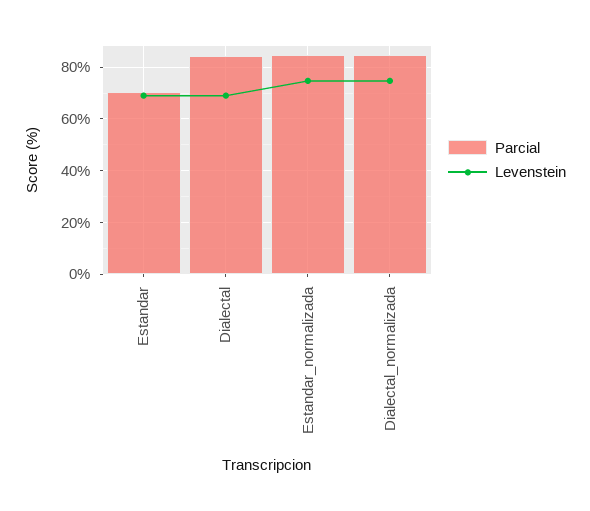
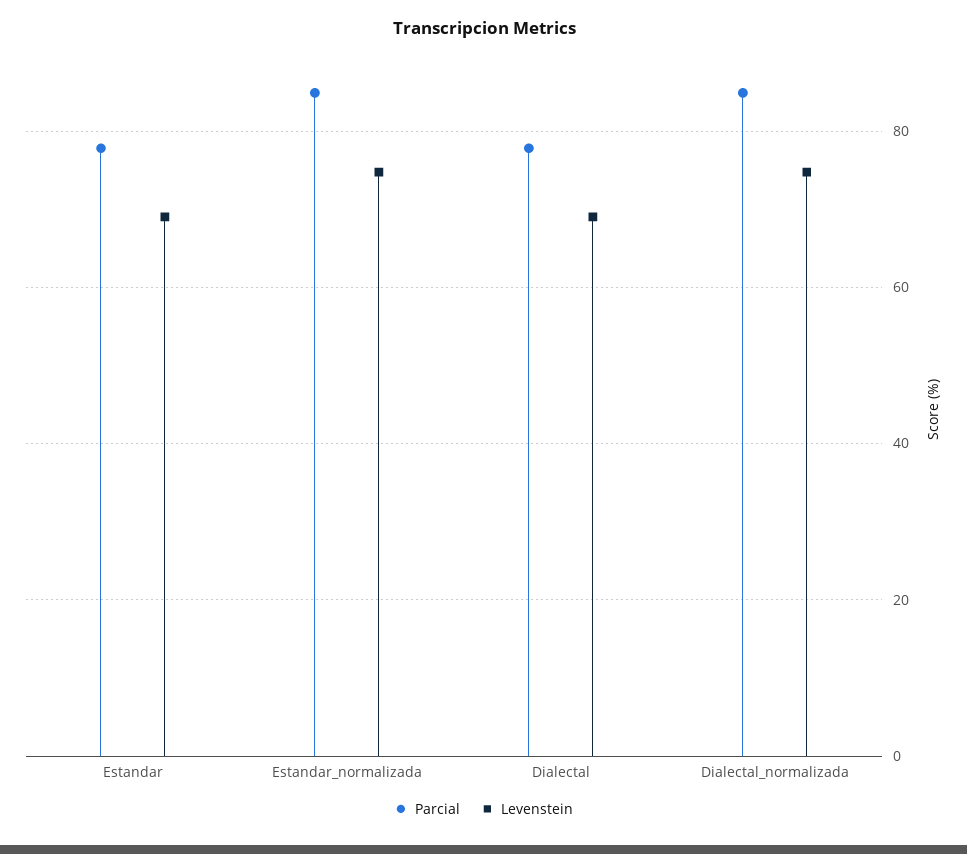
Parcial, Estandar: 70 -> 78
Parcial, Dialectal: 85 -> 78

